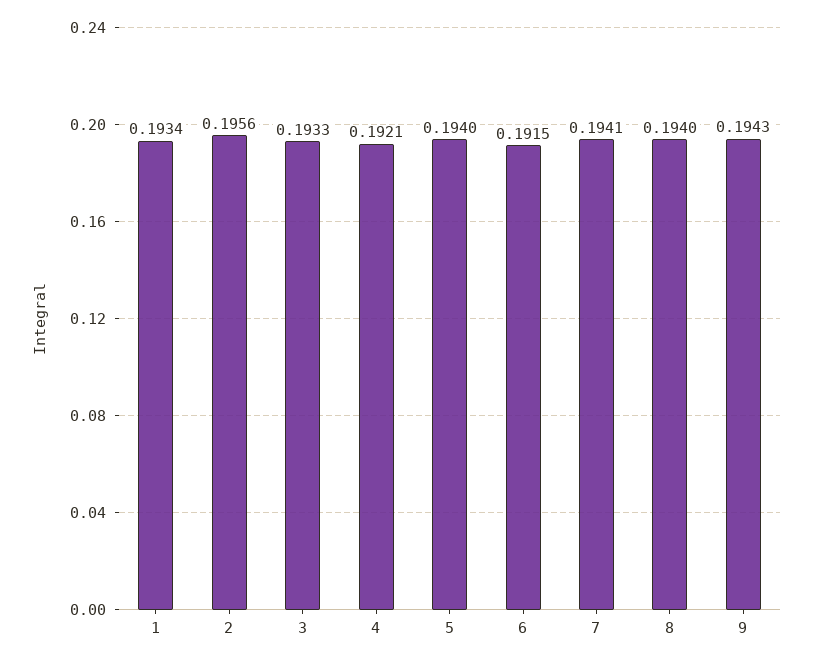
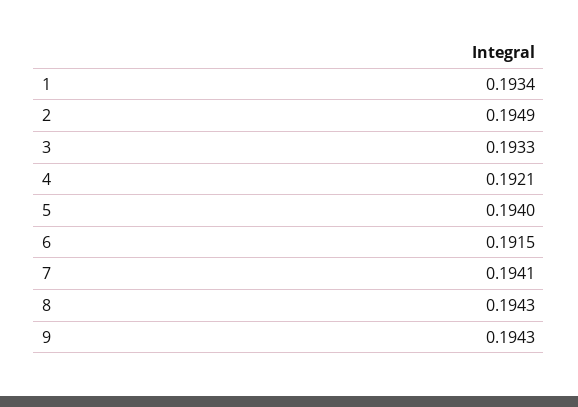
2: 0.1956 -> 0.1949
8: 0.194 -> 0.1943

